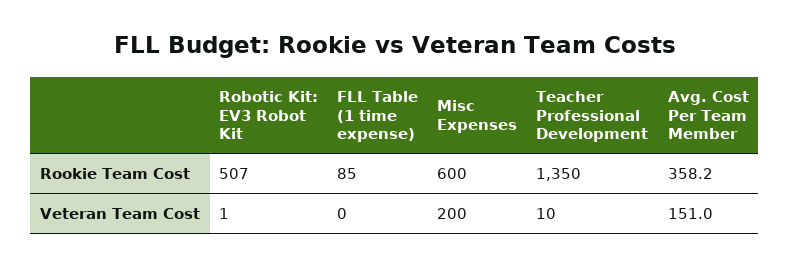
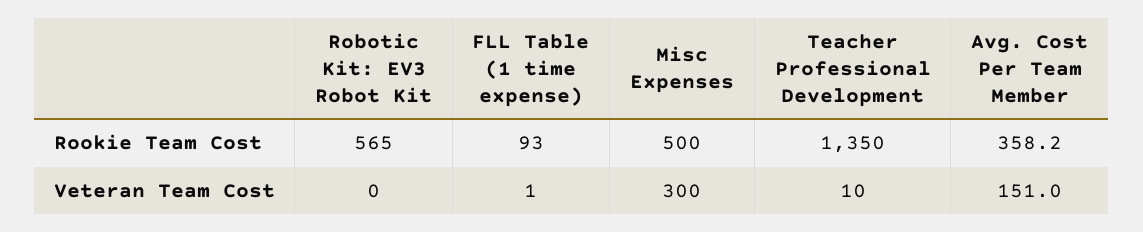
Robotic Kit: EV3 Robot Kit, Rookie Team Cost: 507 -> 565
FLL Table (1 time expense), Rookie Team Cost: 85 -> 93
Misc Expenses, Rookie Team Cost: 600 -> 500
Robotic Kit: EV3 Robot Kit, Veteran Team Cost: 1 -> 0
FLL Table (1 time expense), Veteran Team Cost: 0 -> 1
Misc Expenses, Veteran Team Cost: 200 -> 300

